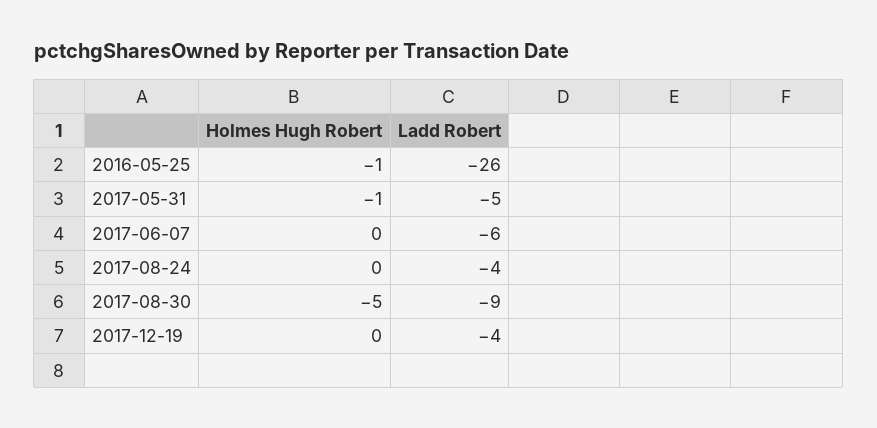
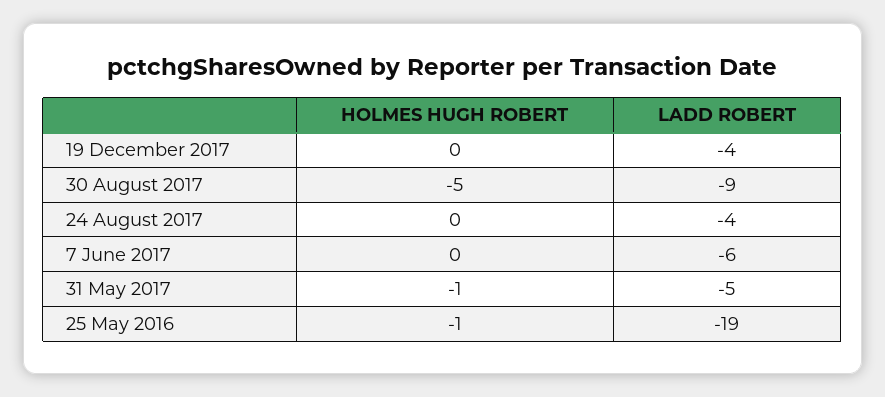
Ladd Robert, 2016-05-25: -26 -> -19

